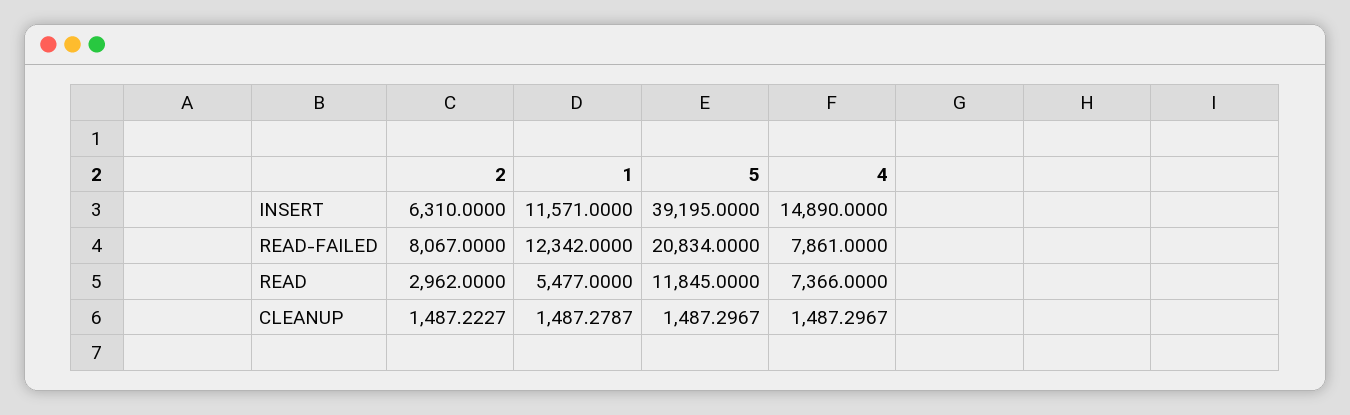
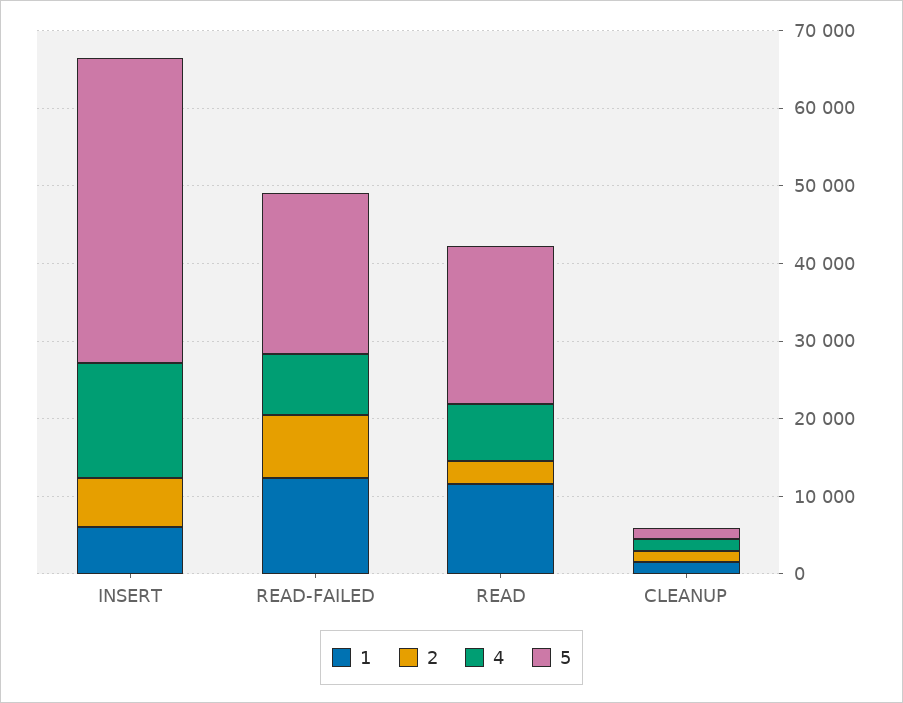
1, INSERT: 11571 -> 6000
1, READ: 5477 -> 12000
5, READ: 11845 -> 20000

